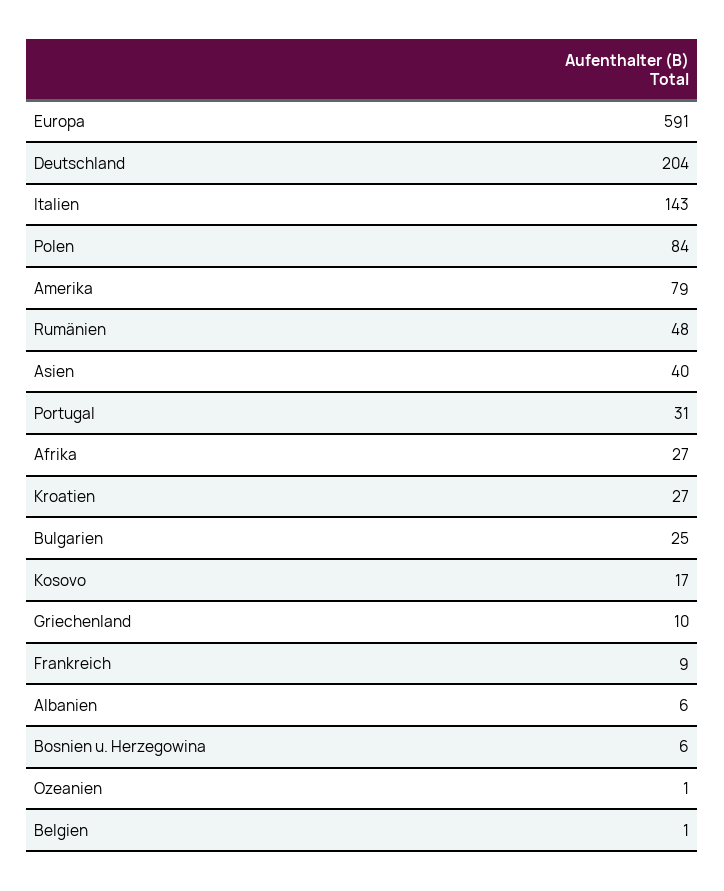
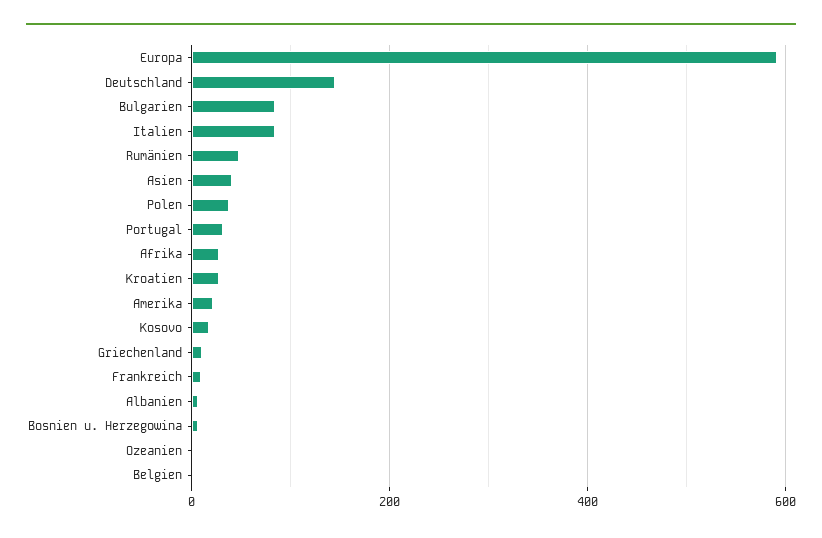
Deutschland: 204 -> 140
Italien: 143 -> 80
Polen: 84 -> 40
Amerika: 79 -> 20
Bulgarien: 25 -> 80

